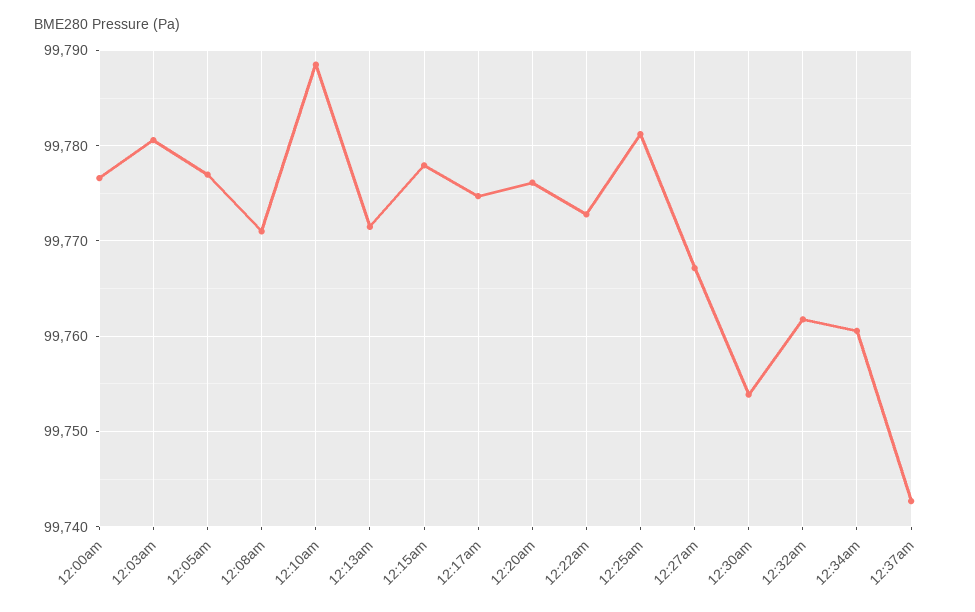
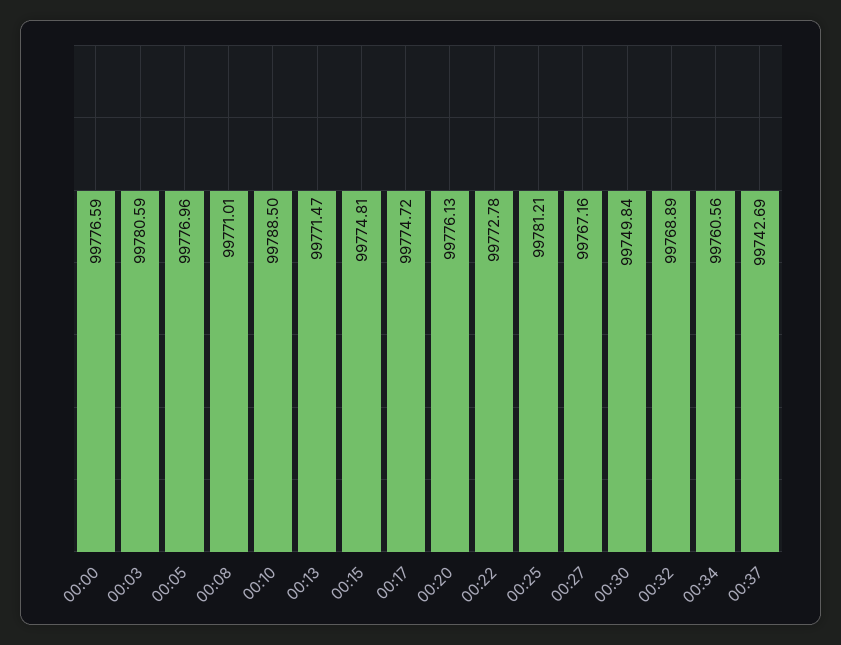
12:15am: 99778 -> 99774.81
12:30am: 99754 -> 99749.84
12:32am: 99762 -> 99768.89

